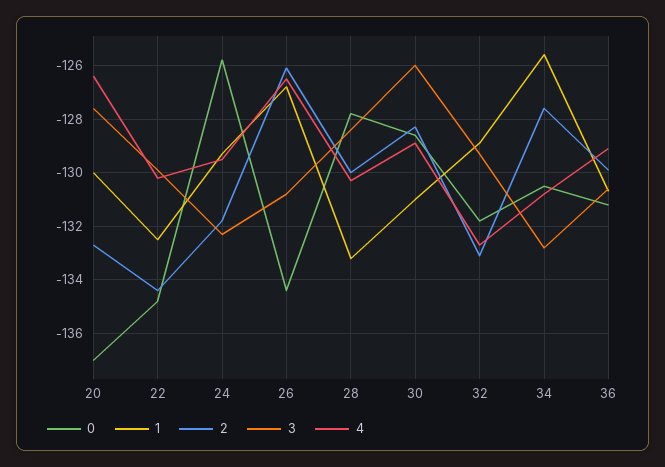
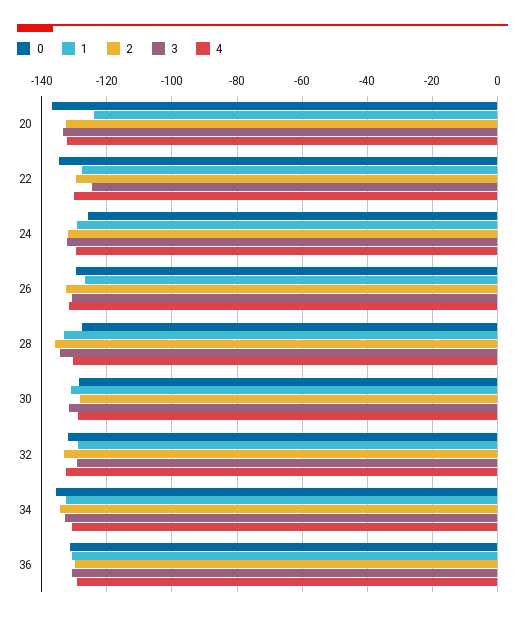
1, 20: -130 -> -124
3, 20: -127.5 -> -134
4, 20: -126.5 -> -132
1, 22: -132.5 -> -128
2, 22: -134.5 -> -130
3, 22: -130 -> -124
0, 26: -134.5 -> -130
2, 26: -126 -> -132
4, 26: -126.5 -> -132
2, 28: -130 -> -136
3, 28: -128.5 -> -134
3, 30: -126 -> -132
0, 34: -130.5 -> -136
1, 34: -125.5 -> -132
2, 34: -127.5 -> -134

